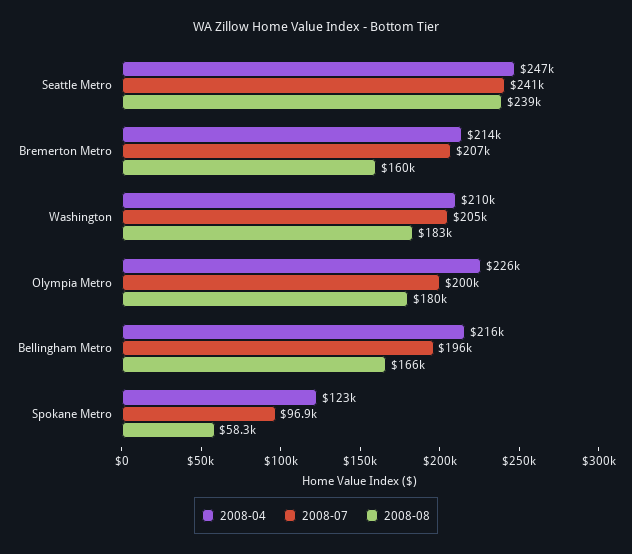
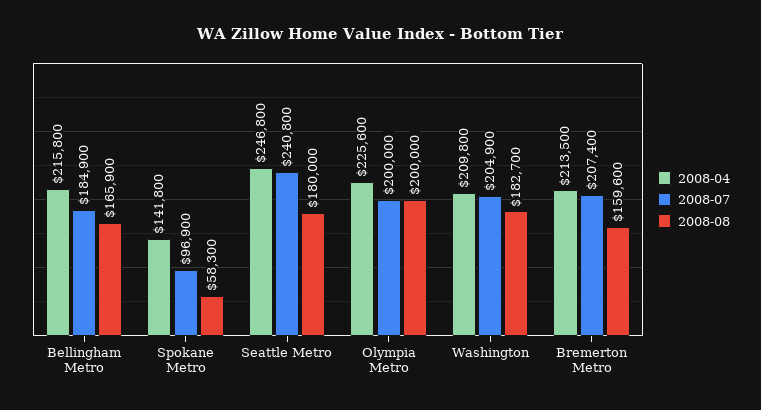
2008-08, Seattle Metro: 239000 -> 180000
2008-08, Olympia Metro: 180000 -> 200000
2008-07, Bellingham Metro: 196000 -> 184900
2008-04, Spokane Metro: 123000 -> 141800

